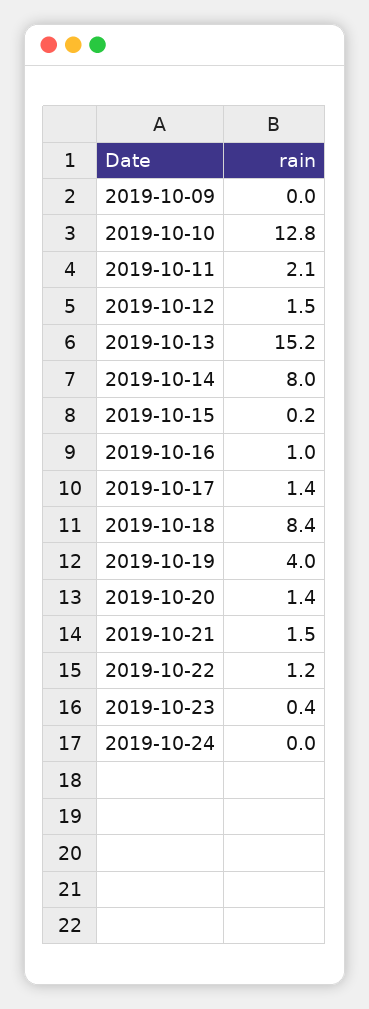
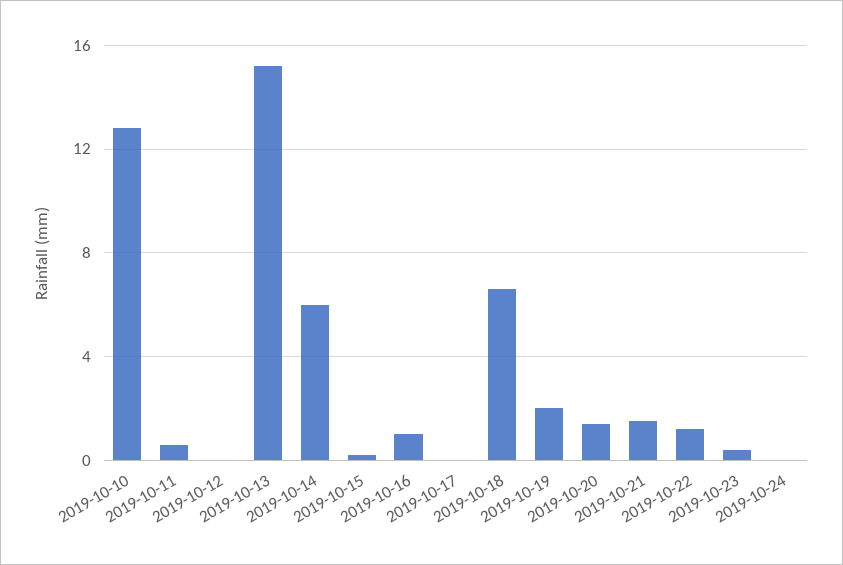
2019-10-09: 0 -> none
2019-10-11: 2.1 -> 0.5
2019-10-12: 1.5 -> 0
2019-10-14: 8 -> 6
2019-10-17: 1.4 -> 0
2019-10-18: 8.4 -> 6.5
2019-10-19: 4 -> 2

